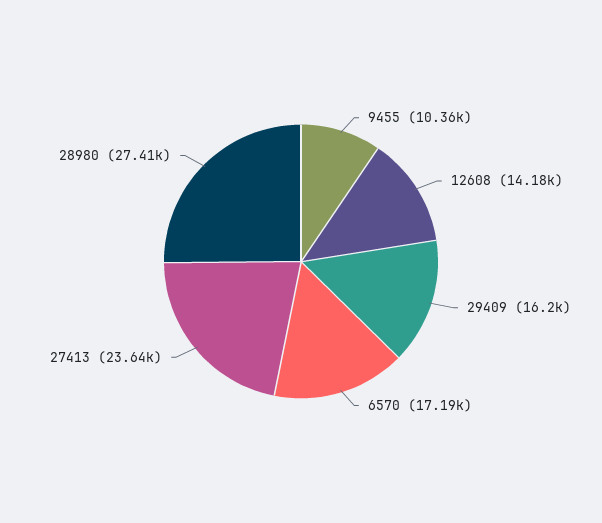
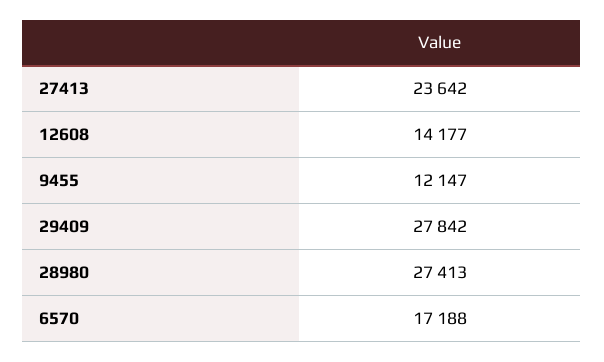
9455: 10360 -> 12147
29409: 16200 -> 27842

